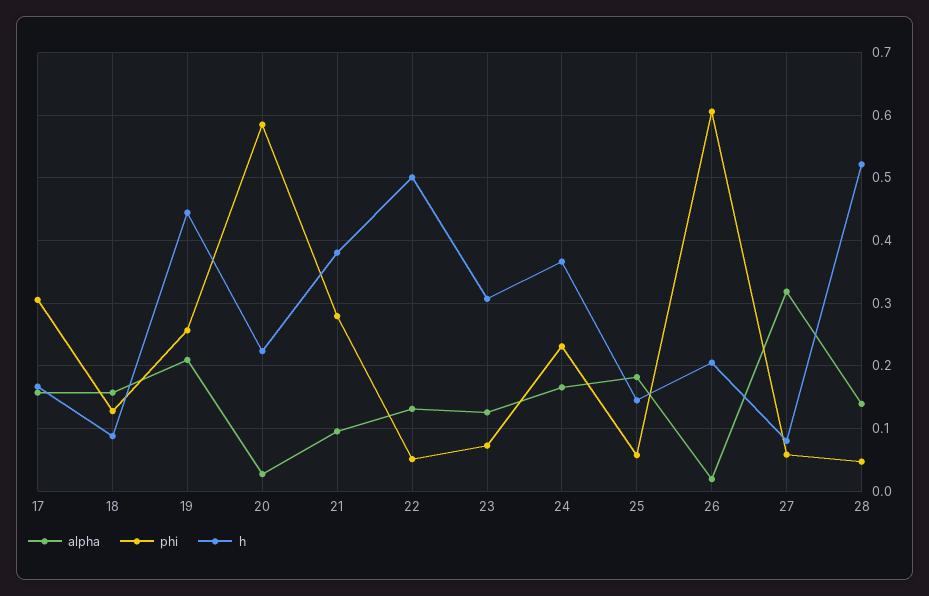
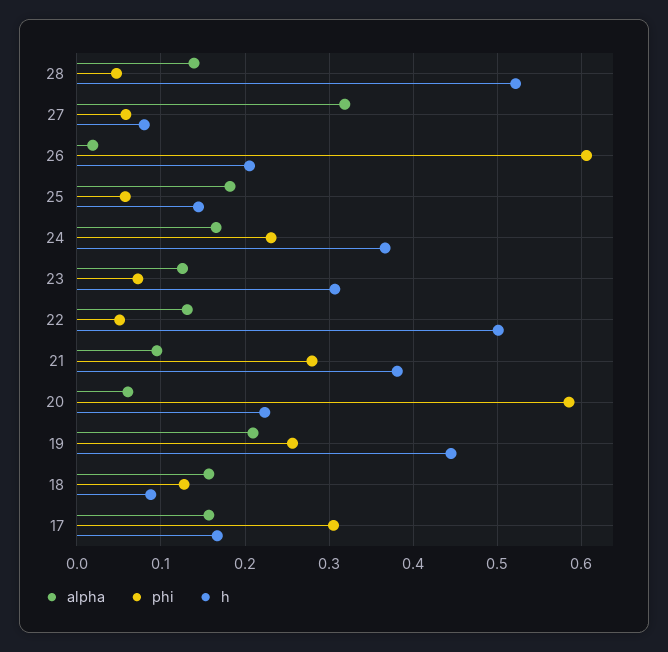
alpha, 20: 0.03 -> 0.06

